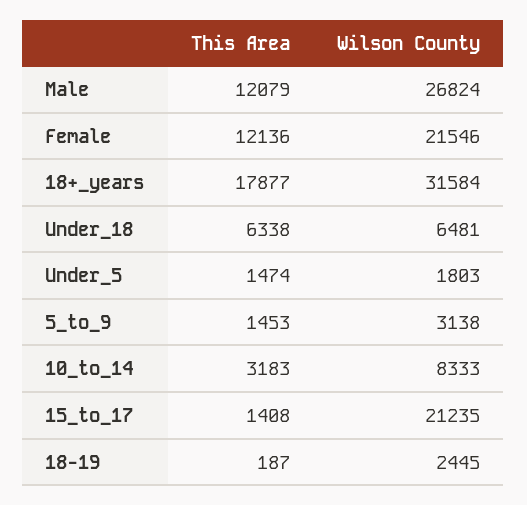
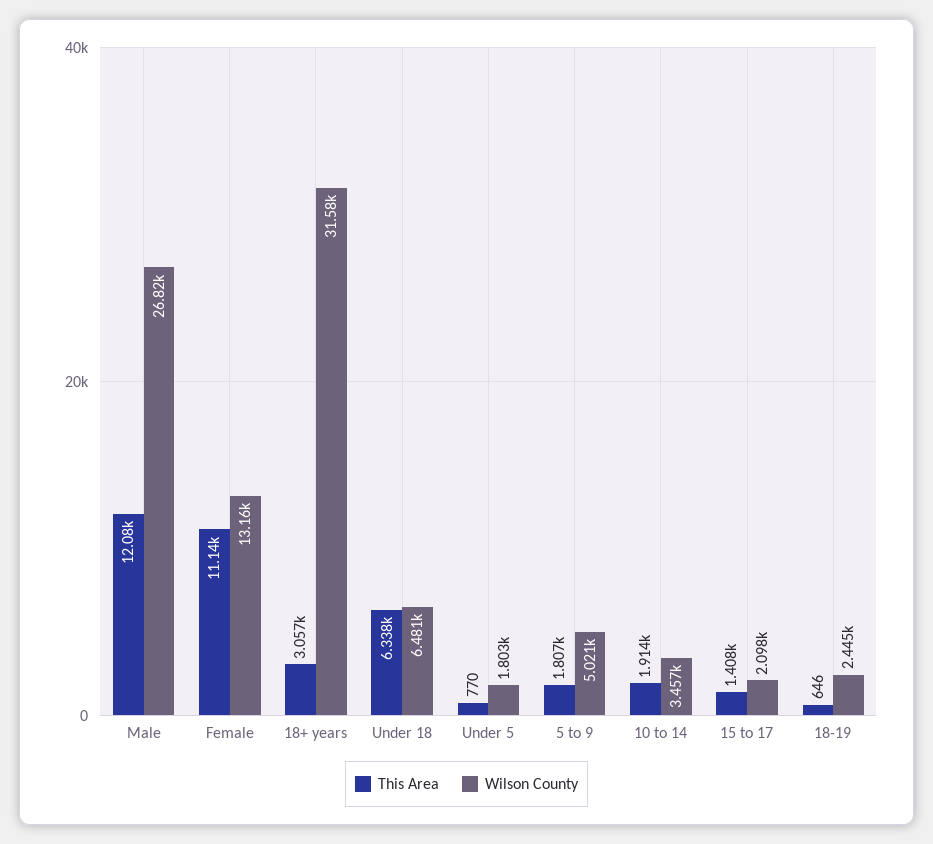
This Area, Female: 12136 -> 11140
Wilson County, Female: 21546 -> 13160
This Area, 18+_years: 17877 -> 3057
This Area, Under_5: 1474 -> 770
This Area, 5_to_9: 1453 -> 1807
Wilson County, 5_to_9: 3138 -> 5021
This Area, 10_to_14: 3183 -> 1914
Wilson County, 10_to_14: 8333 -> 3457
Wilson County, 15_to_17: 21235 -> 2098
This Area, 18-19: 187 -> 646

